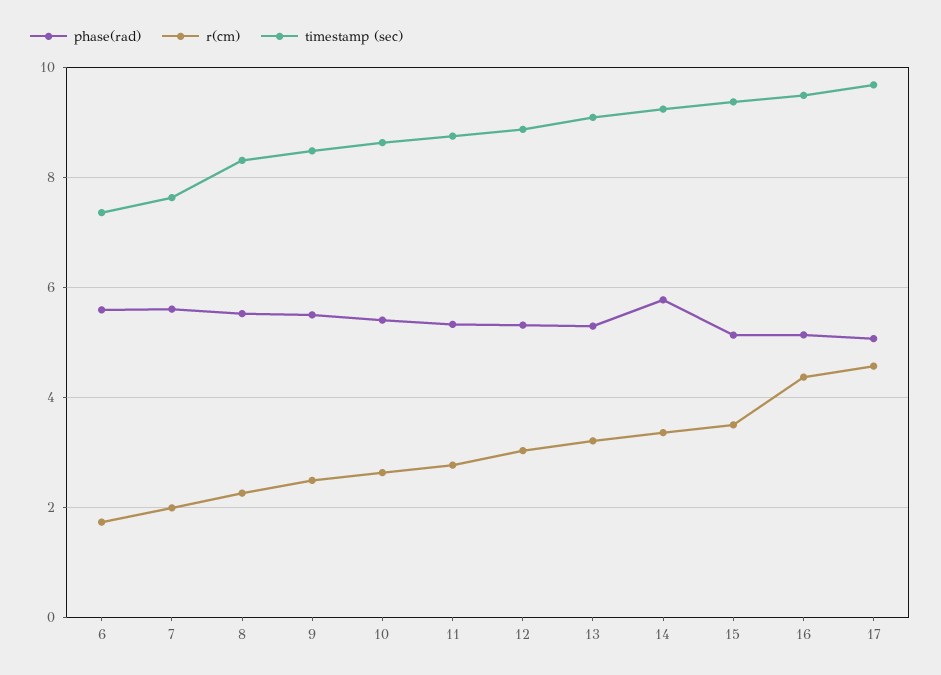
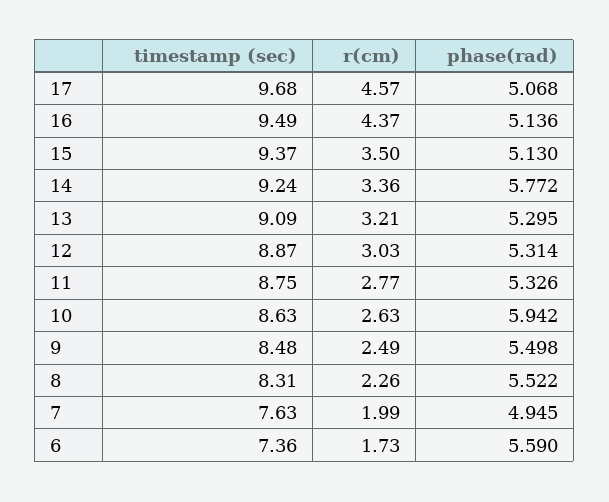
phase(rad), 7: 5.6 -> 4.945
phase(rad), 10: 5.4 -> 5.942

